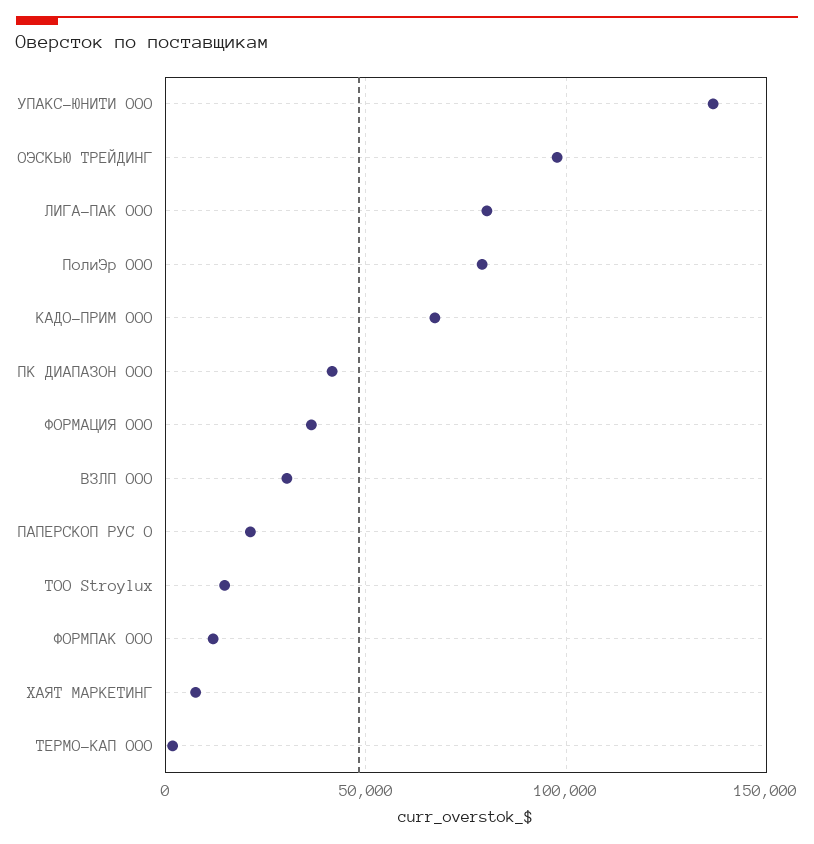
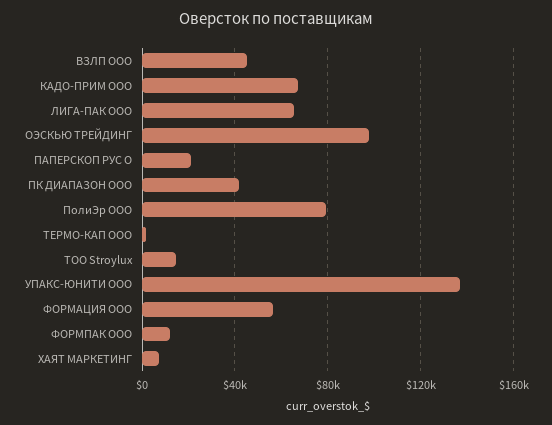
ЛИГА-ПАК ООО: 80000 -> 65000
ФОРМАЦИЯ ООО: 35000 -> 55000
ВЗЛП ООО: 30000 -> 45000

